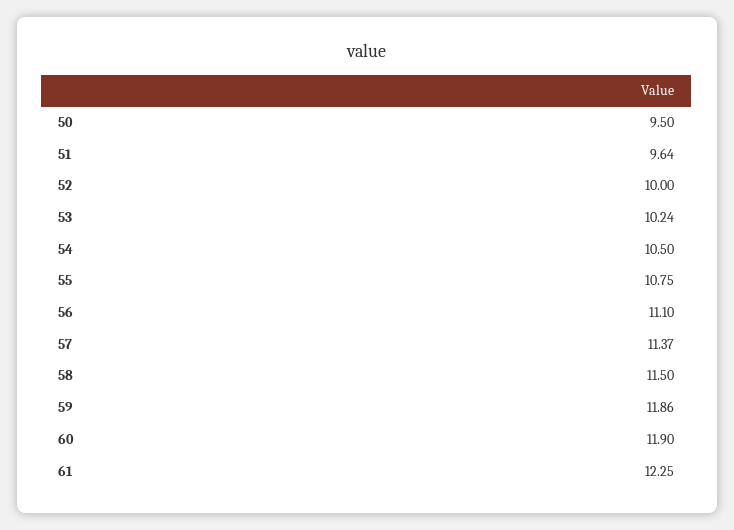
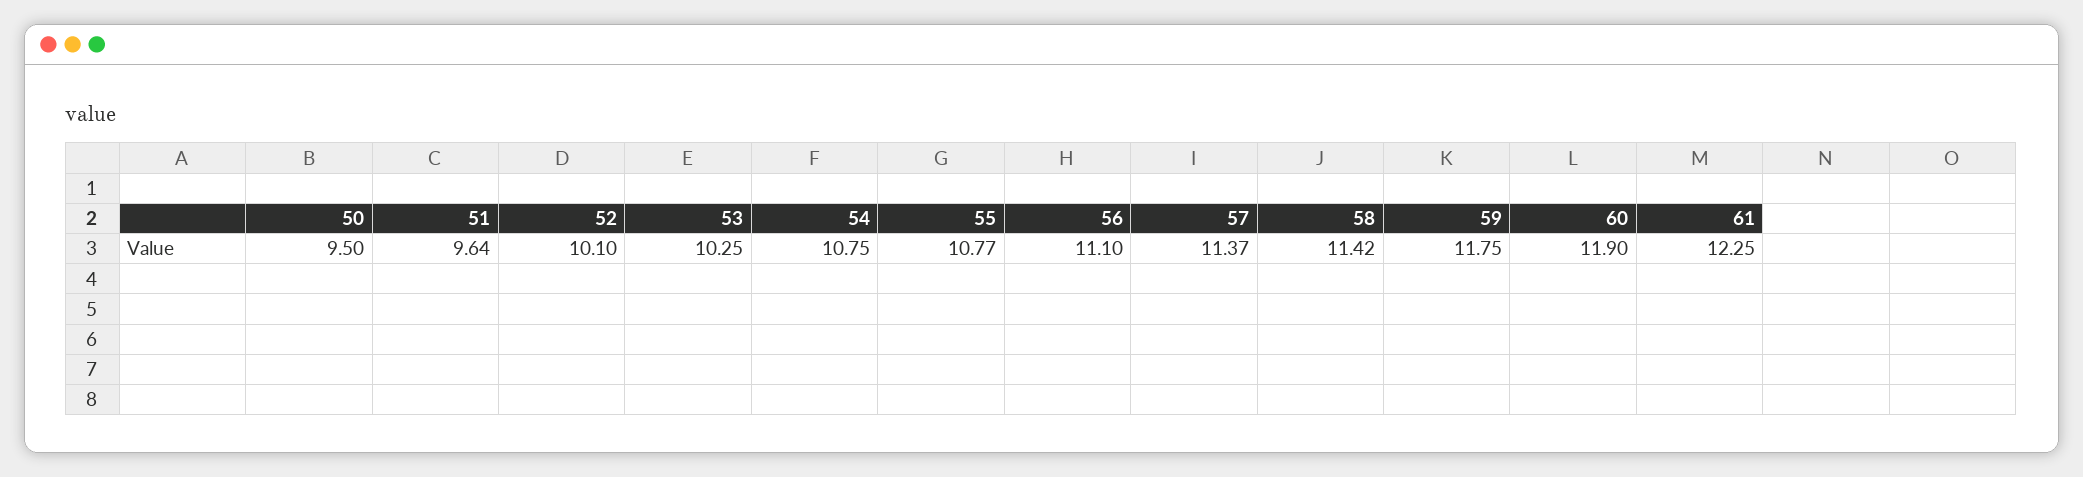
52: 10 -> 10.1
53: 10.24 -> 10.25
54: 10.5 -> 10.75
55: 10.75 -> 10.77
58: 11.5 -> 11.42
59: 11.86 -> 11.75

